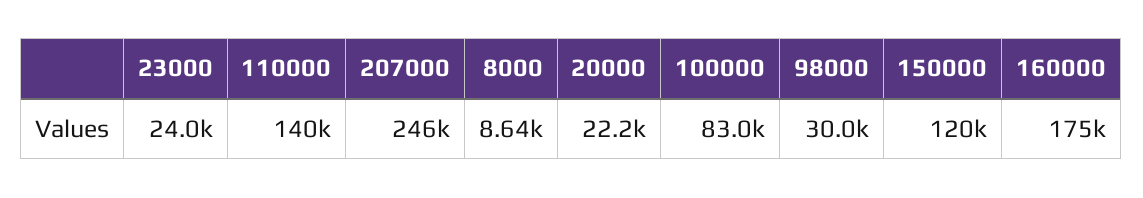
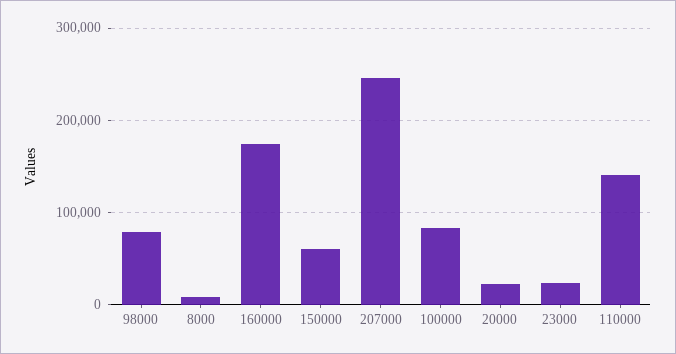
98000: 30000 -> 80000
150000: 120000 -> 60000

